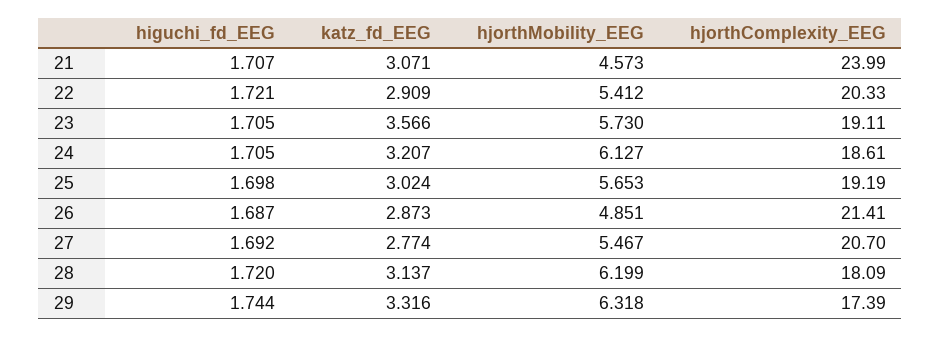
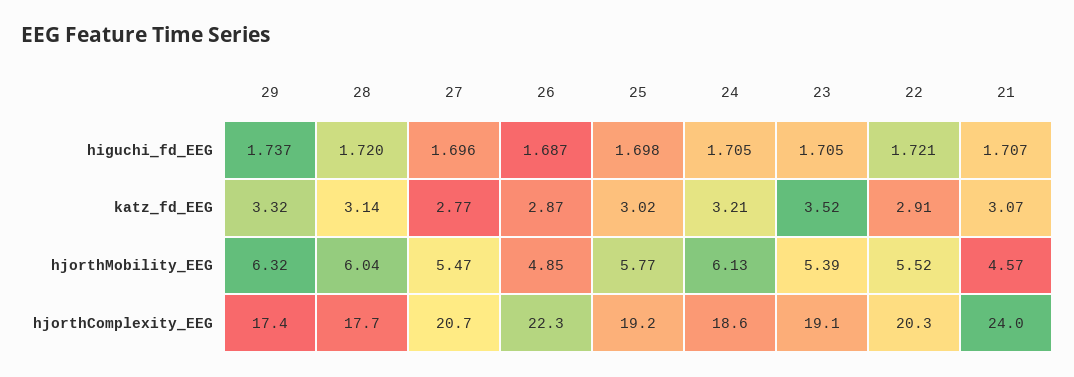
hjorthMobility_EEG, 22: 5.412 -> 5.52
katz_fd_EEG, 23: 3.566 -> 3.52
hjorthMobility_EEG, 23: 5.73 -> 5.39
hjorthMobility_EEG, 25: 5.653 -> 5.77
hjorthComplexity_EEG, 26: 21.41 -> 22.3
higuchi_fd_EEG, 27: 1.692 -> 1.696
hjorthMobility_EEG, 28: 6.199 -> 6.04
hjorthComplexity_EEG, 28: 18.09 -> 17.7
higuchi_fd_EEG, 29: 1.744 -> 1.737

